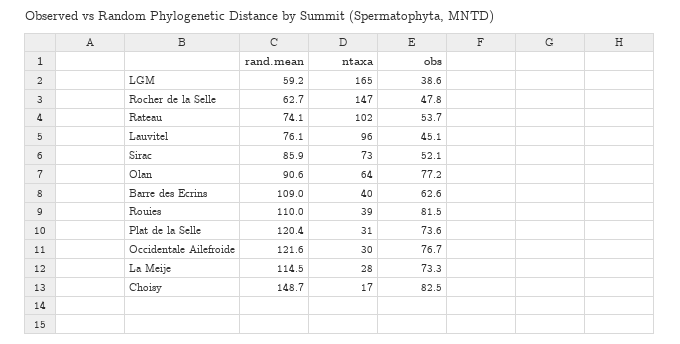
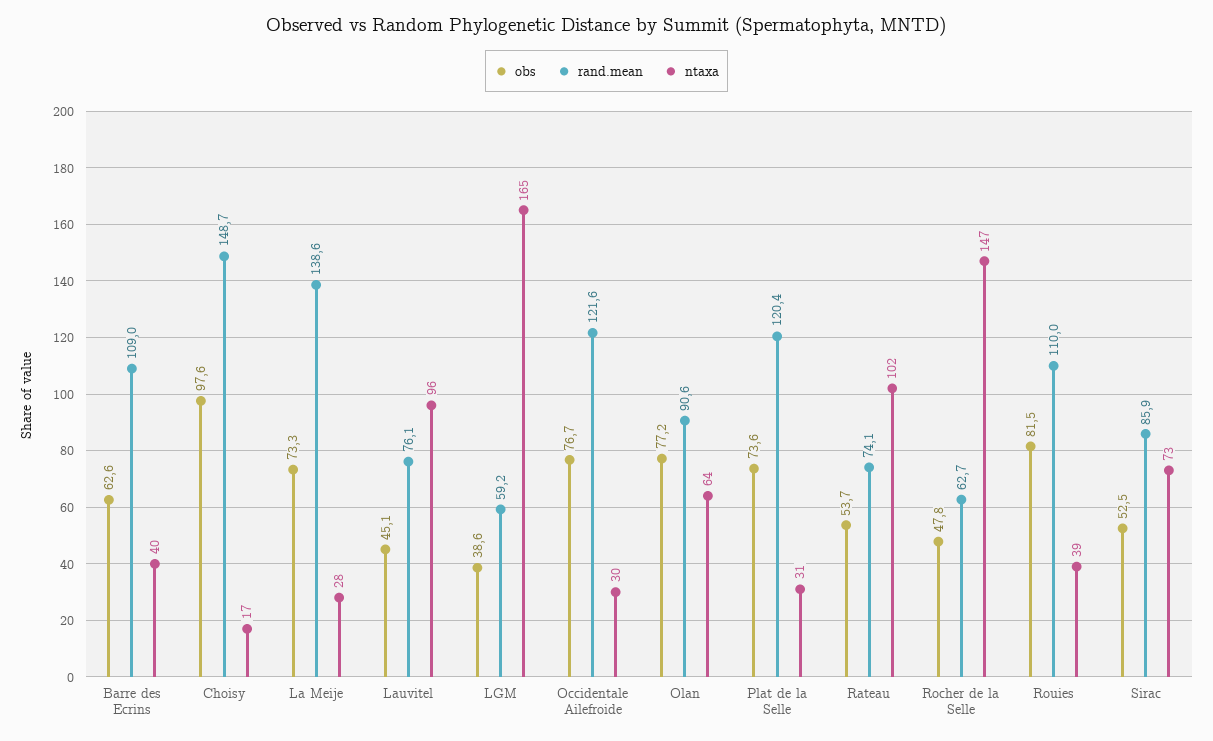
obs, Sirac: 52.1 -> 52.5
rand.mean, La Meije: 114.5 -> 138.6
obs, Choisy: 82.5 -> 97.6

